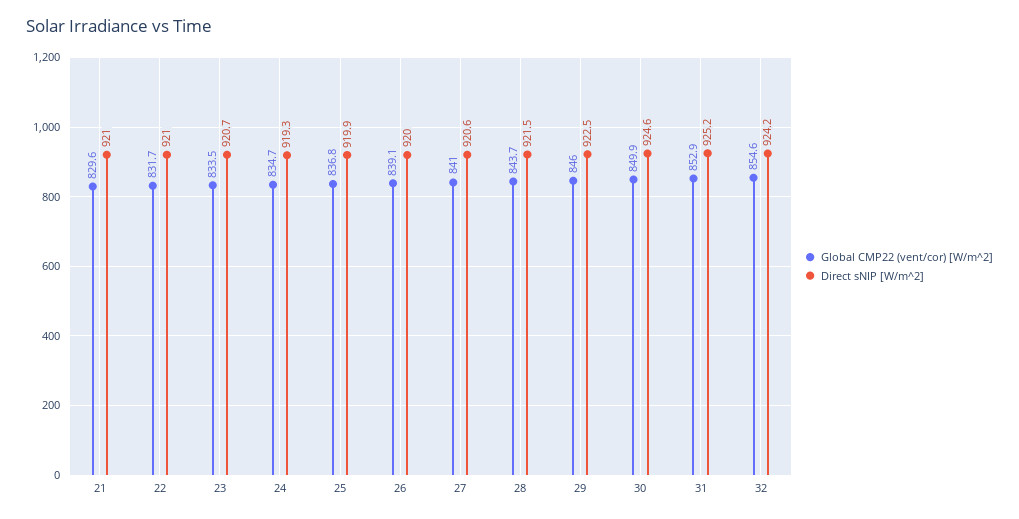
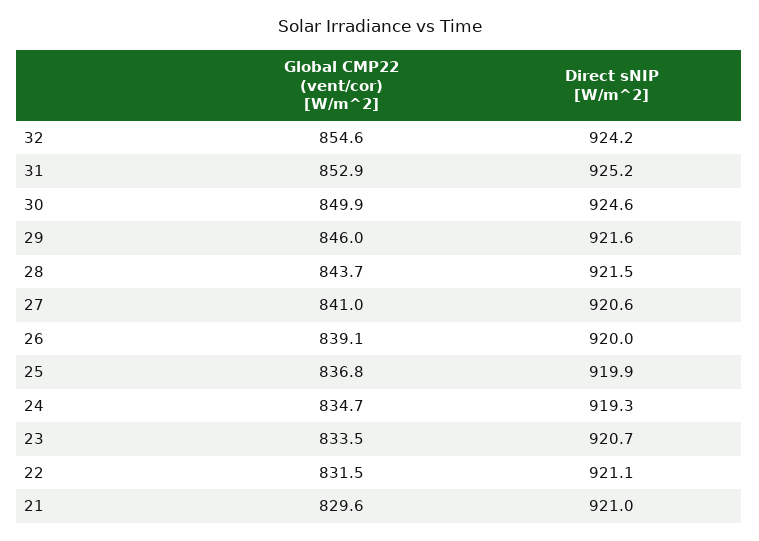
Global CMP22 (vent/cor) [W/m^2], 22: 831.7 -> 831.5
Direct sNIP [W/m^2], 22: 921 -> 921.1
Direct sNIP [W/m^2], 29: 922.5 -> 921.6

